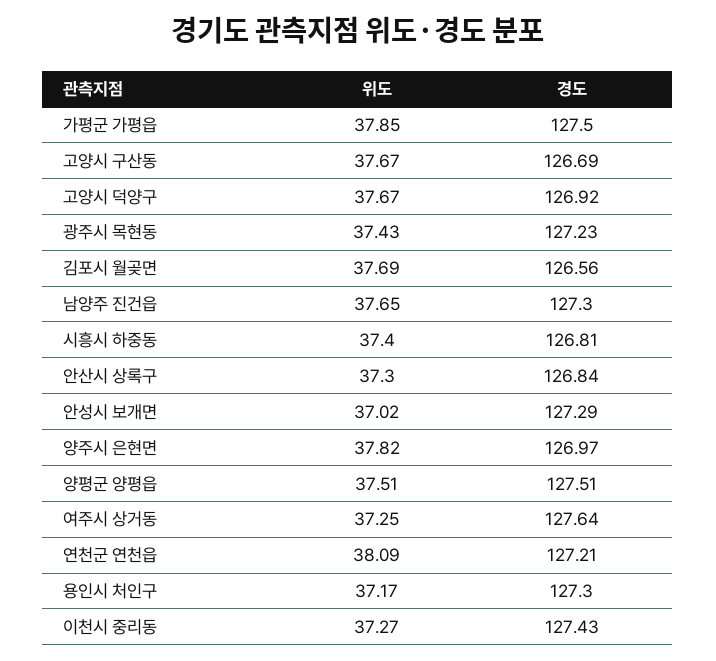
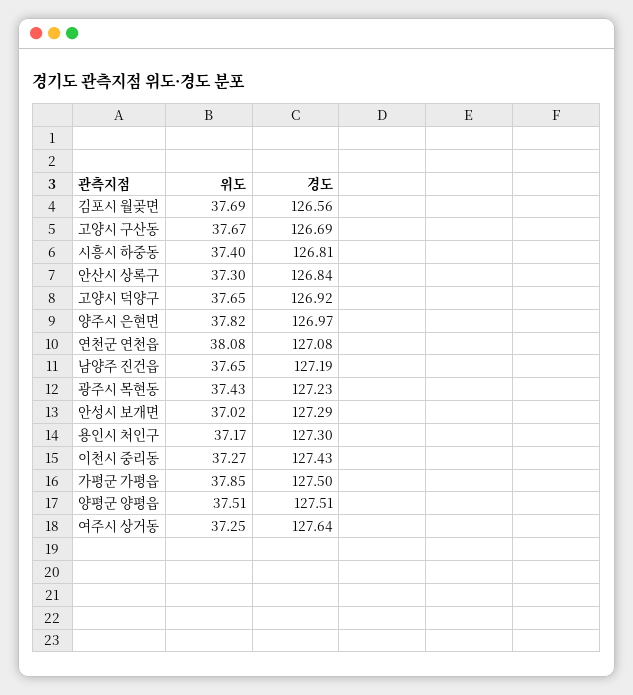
위도, 고양시 덕양구: 37.67 -> 37.65
경도, 남양주 진건읍: 127.3 -> 127.19
위도, 연천군 연천읍: 38.09 -> 38.08
경도, 연천군 연천읍: 127.21 -> 127.08

